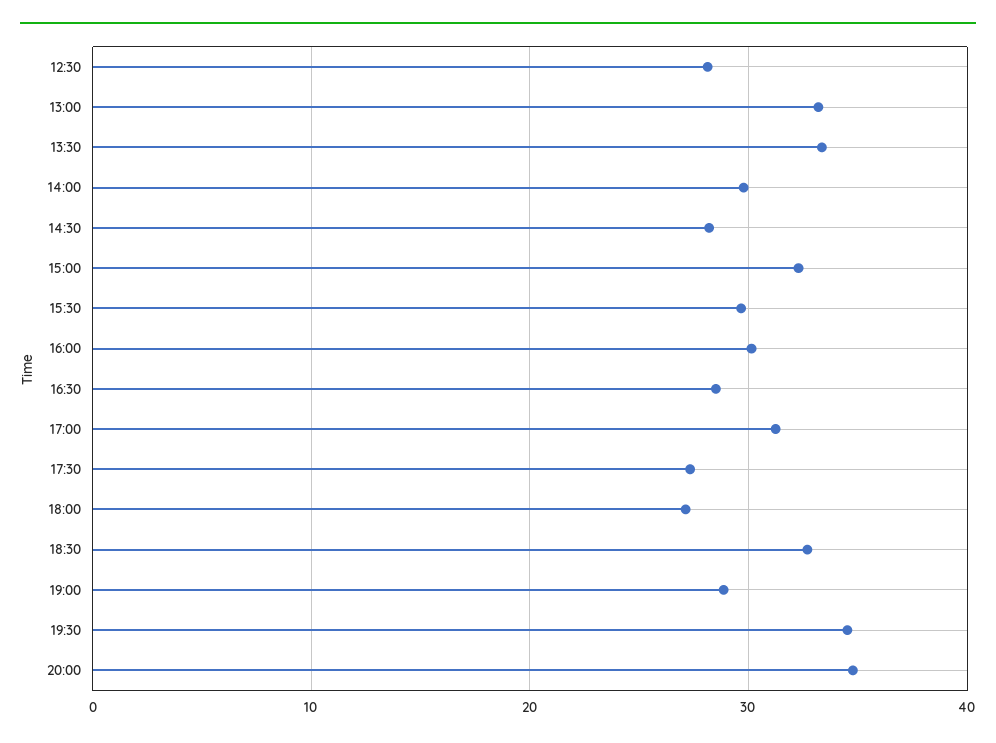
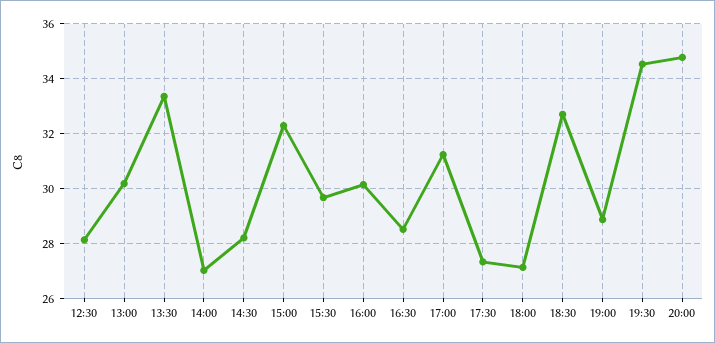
13:00: 33 -> 30.25
14:00: 30 -> 27

